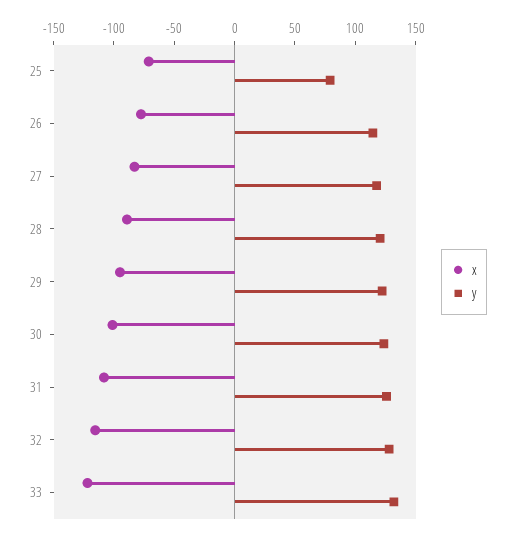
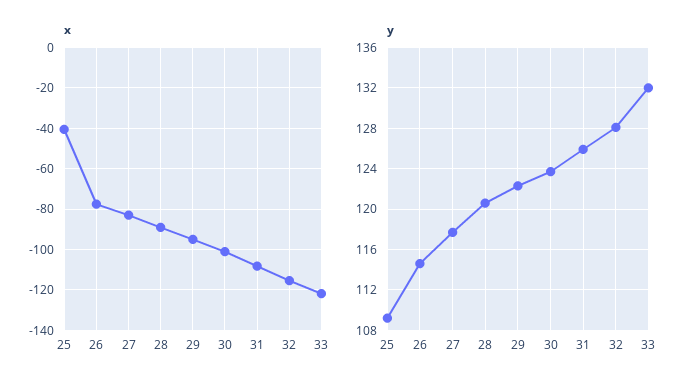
x, 25: -70 -> -40
y, 25: 80 -> 109

